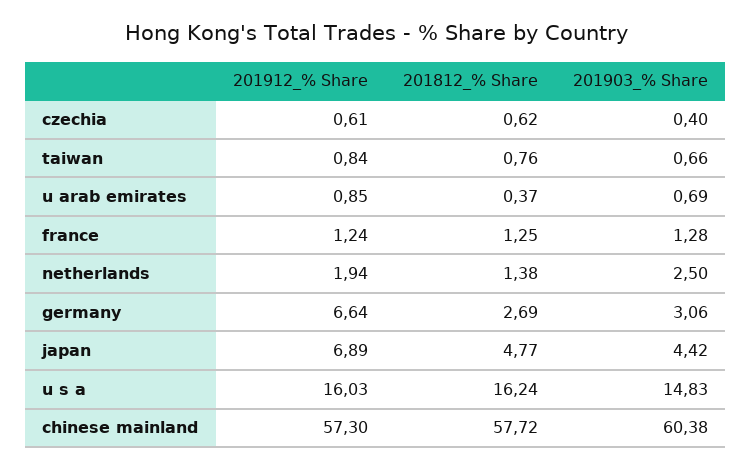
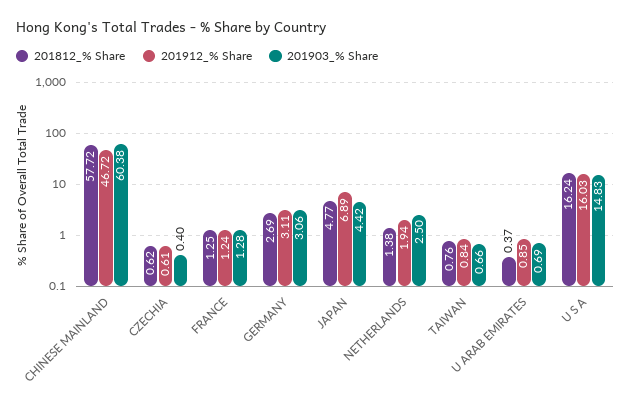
201912_% Share, germany: 6.64 -> 3.11
201912_% Share, chinese mainland: 57.3 -> 46.72

